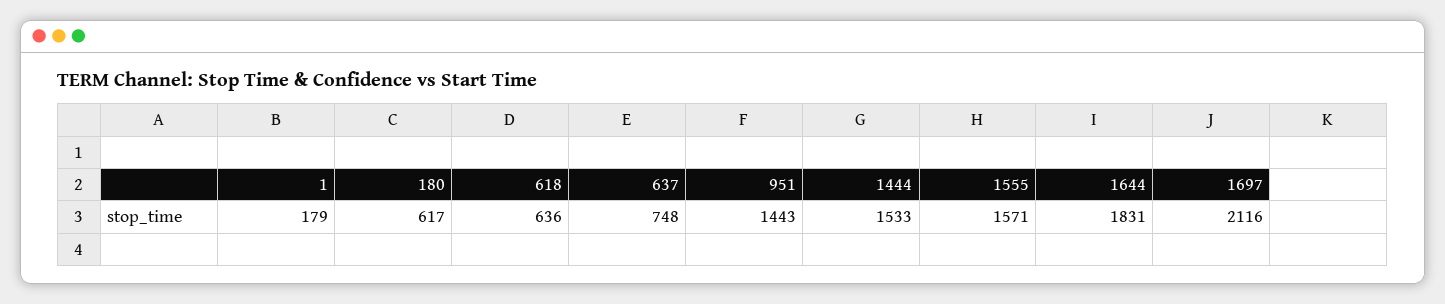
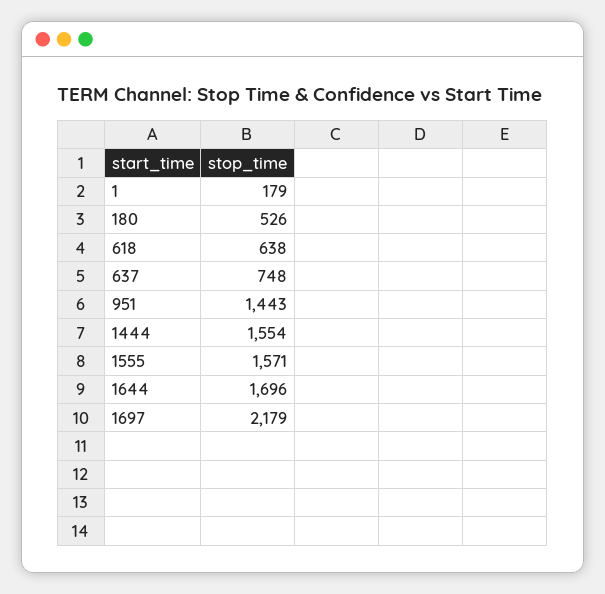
180: 617 -> 526
618: 636 -> 638
1444: 1533 -> 1554
1644: 1831 -> 1696
1697: 2116 -> 2179

